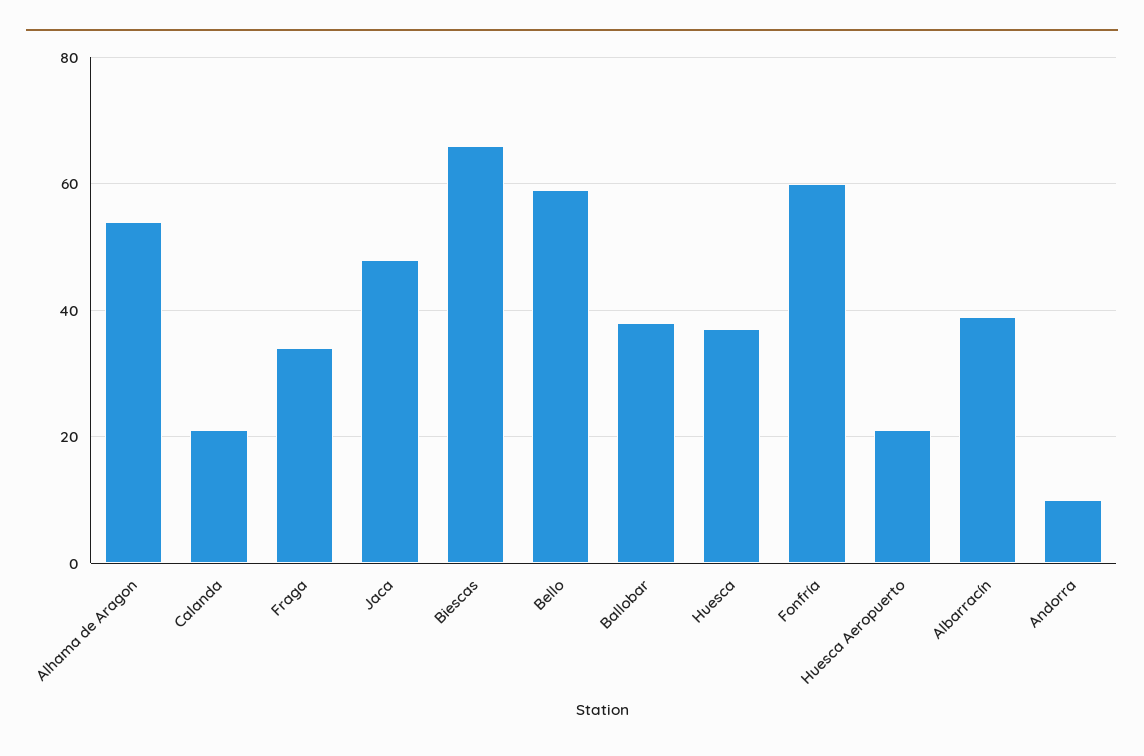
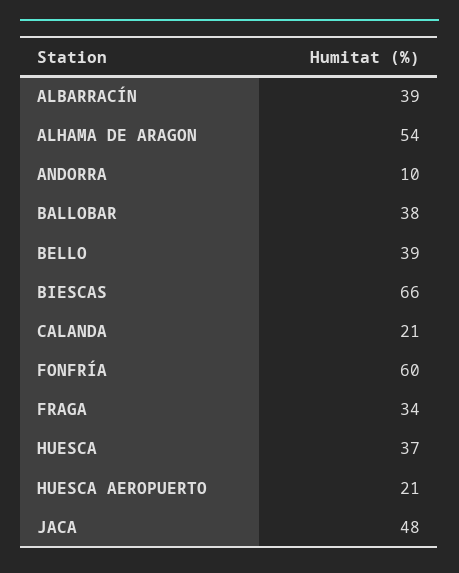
Bello: 60 -> 39

